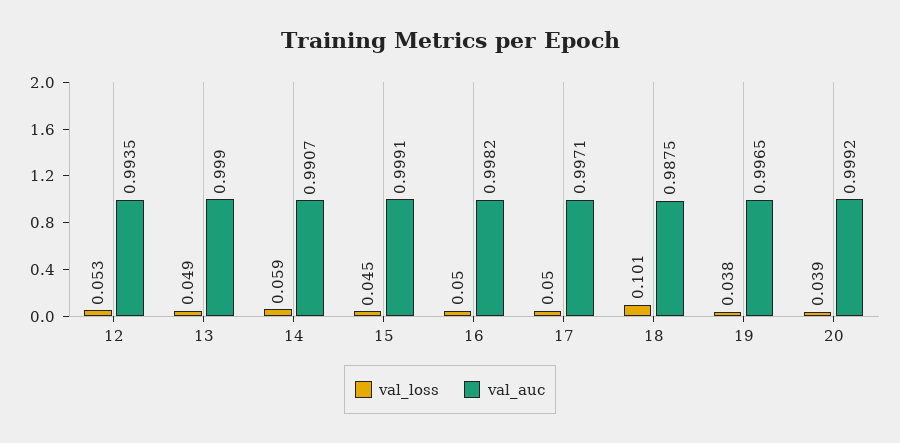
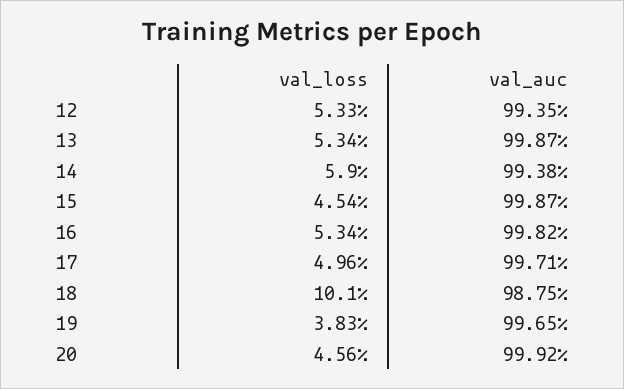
val_loss, 13: 0.049 -> 0.0534
val_auc, 13: 0.999 -> 0.9987
val_auc, 14: 0.9907 -> 0.9938
val_auc, 15: 0.9991 -> 0.9987
val_loss, 16: 0.05 -> 0.0534
val_loss, 20: 0.039 -> 0.0456

